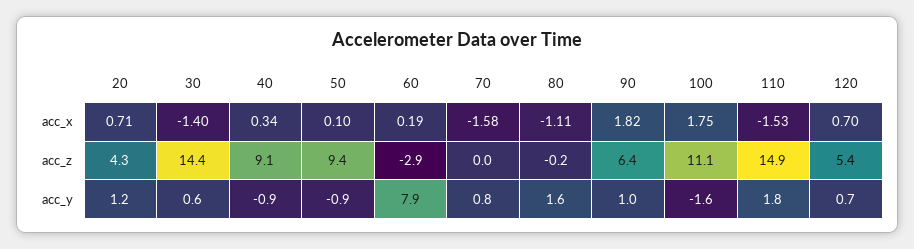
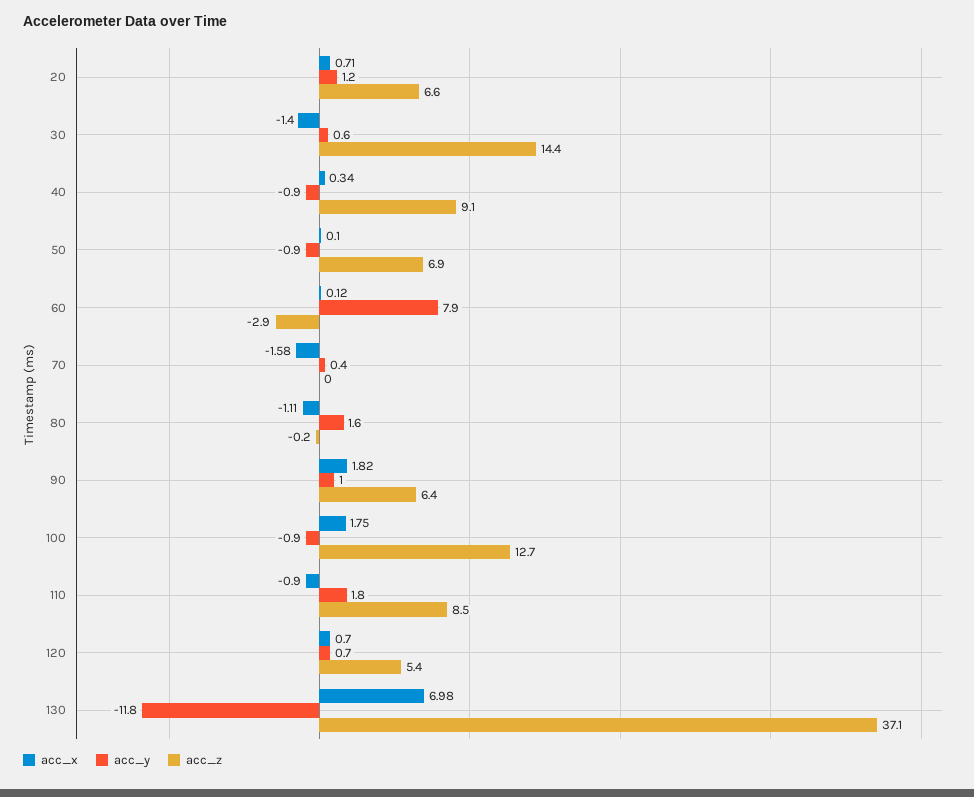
acc_x, 60: 0.19 -> 0.12
acc_x, 110: -1.53 -> -0.9
acc_z, 20: 4.3 -> 6.6
acc_z, 50: 9.4 -> 6.9
acc_z, 100: 11.1 -> 12.7
acc_z, 110: 14.9 -> 8.5
acc_y, 70: 0.8 -> 0.4
acc_y, 100: -1.6 -> -0.9
acc_x, 130: none -> 6.98
acc_y, 130: none -> -11.8
acc_z, 130: none -> 37.1

